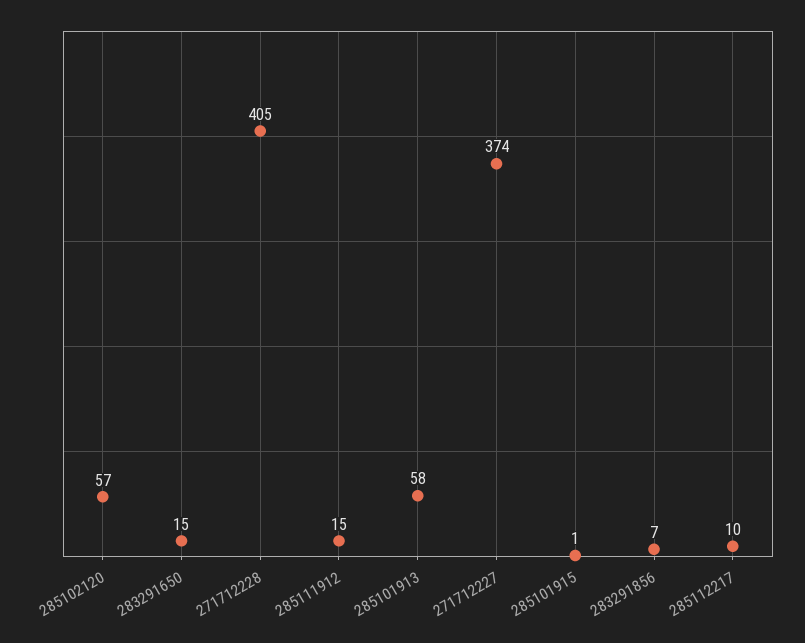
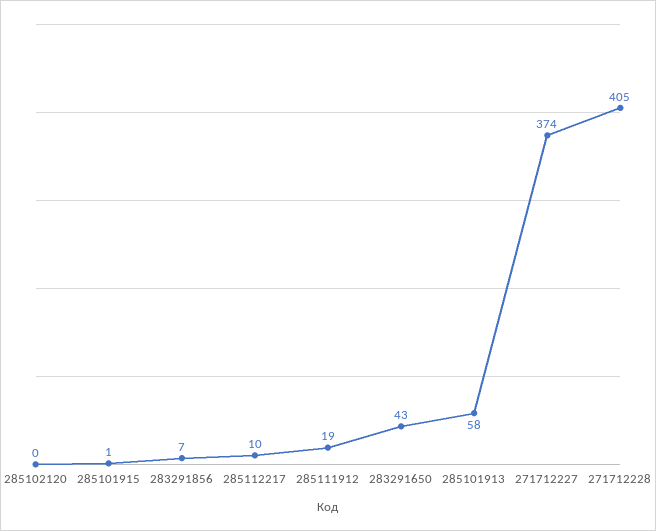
285102120: 57 -> 0
283291650: 15 -> 43
285111912: 15 -> 19

